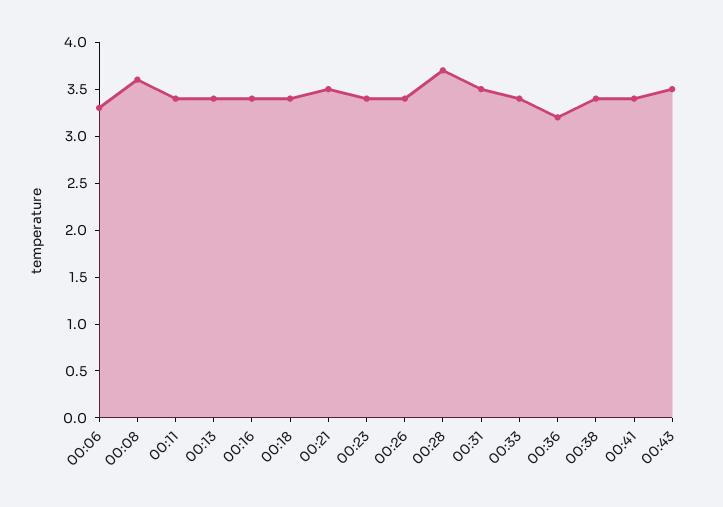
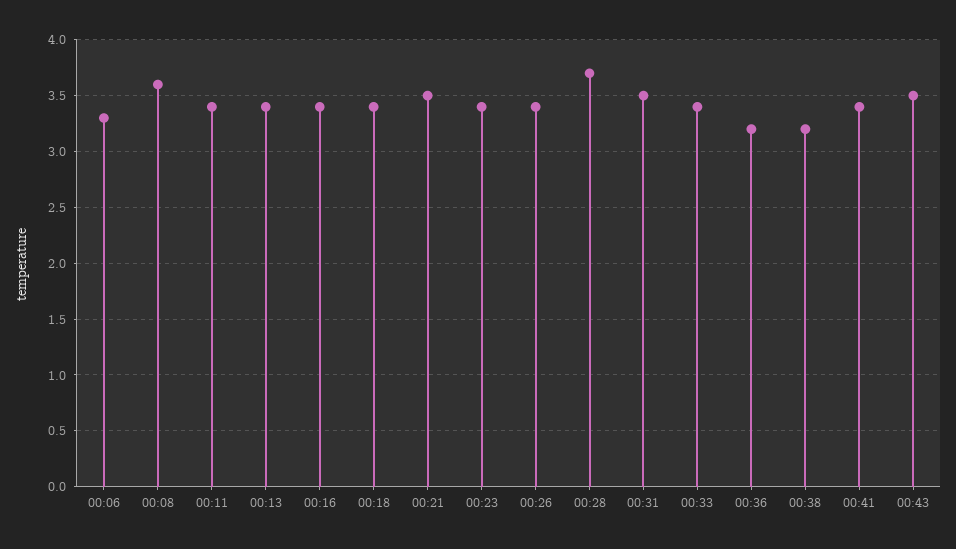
00:38: 3.4 -> 3.2

